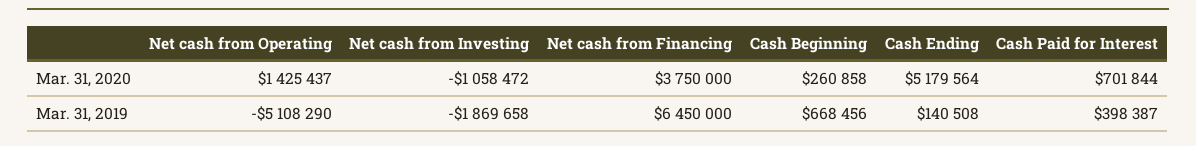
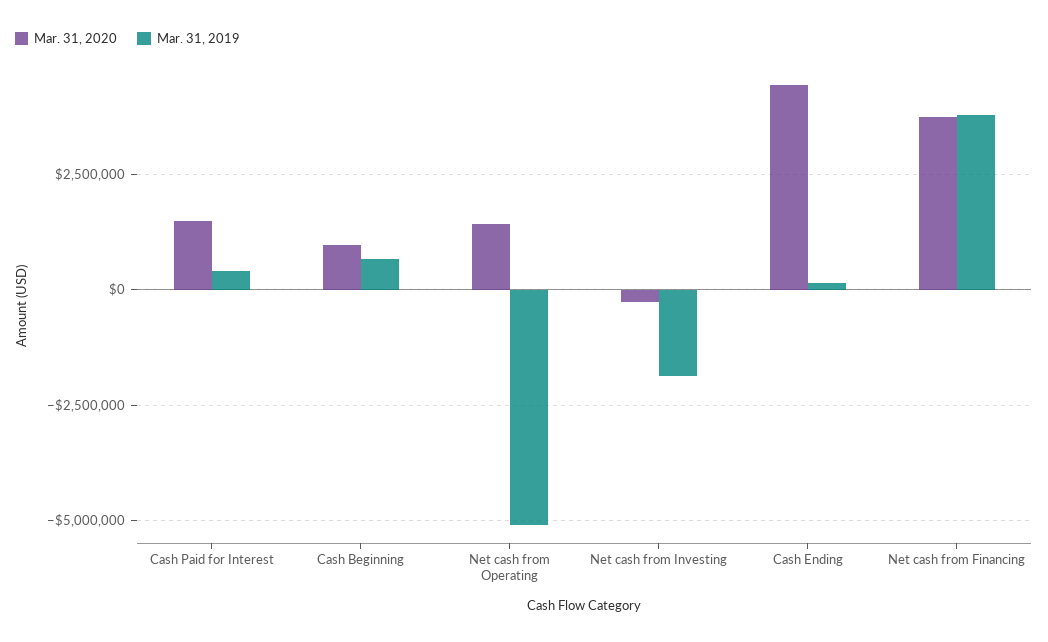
Mar. 31, 2020, Net cash from Investing: -1058472 -> -250000
Mar. 31, 2020, Cash Beginning: 260858 -> 1000000
Mar. 31, 2020, Cash Ending: 5179564 -> 4500000
Mar. 31, 2020, Cash Paid for Interest: 701844 -> 1500000
Mar. 31, 2019, Net cash from Financing: 6450000 -> 3750000

